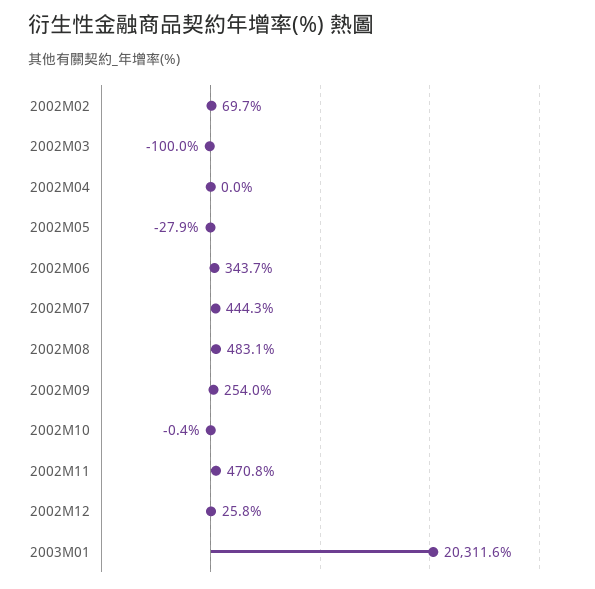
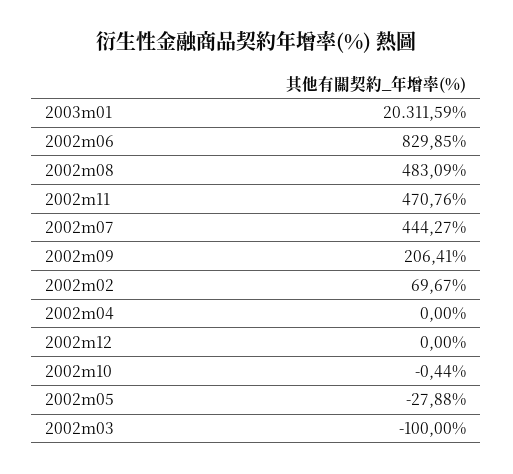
2002M06: 343.7 -> 829.85
2002M09: 254 -> 206.41
2002M12: 25.8 -> 0

